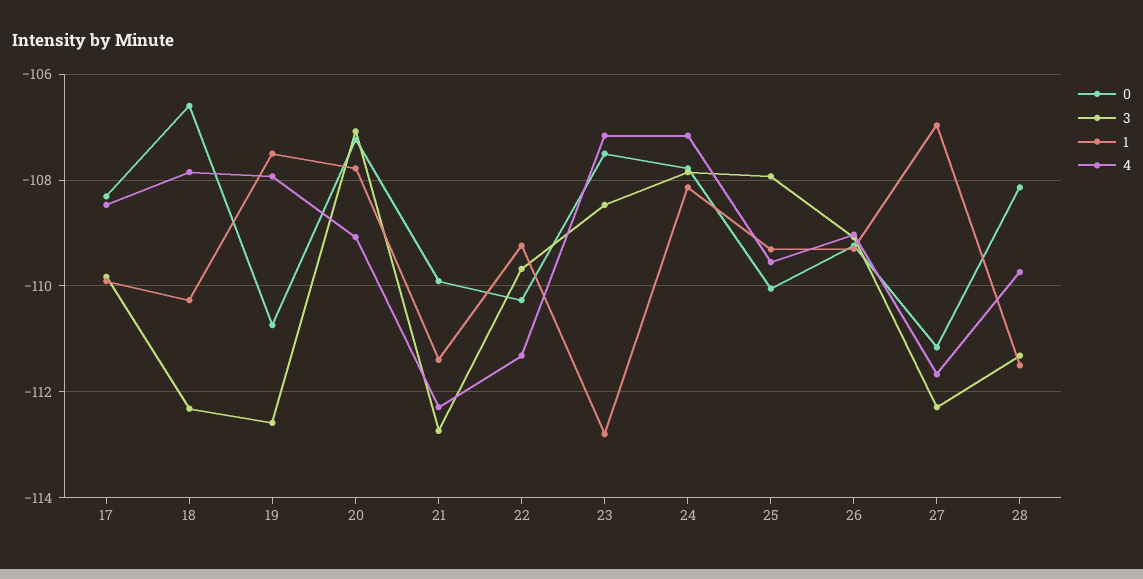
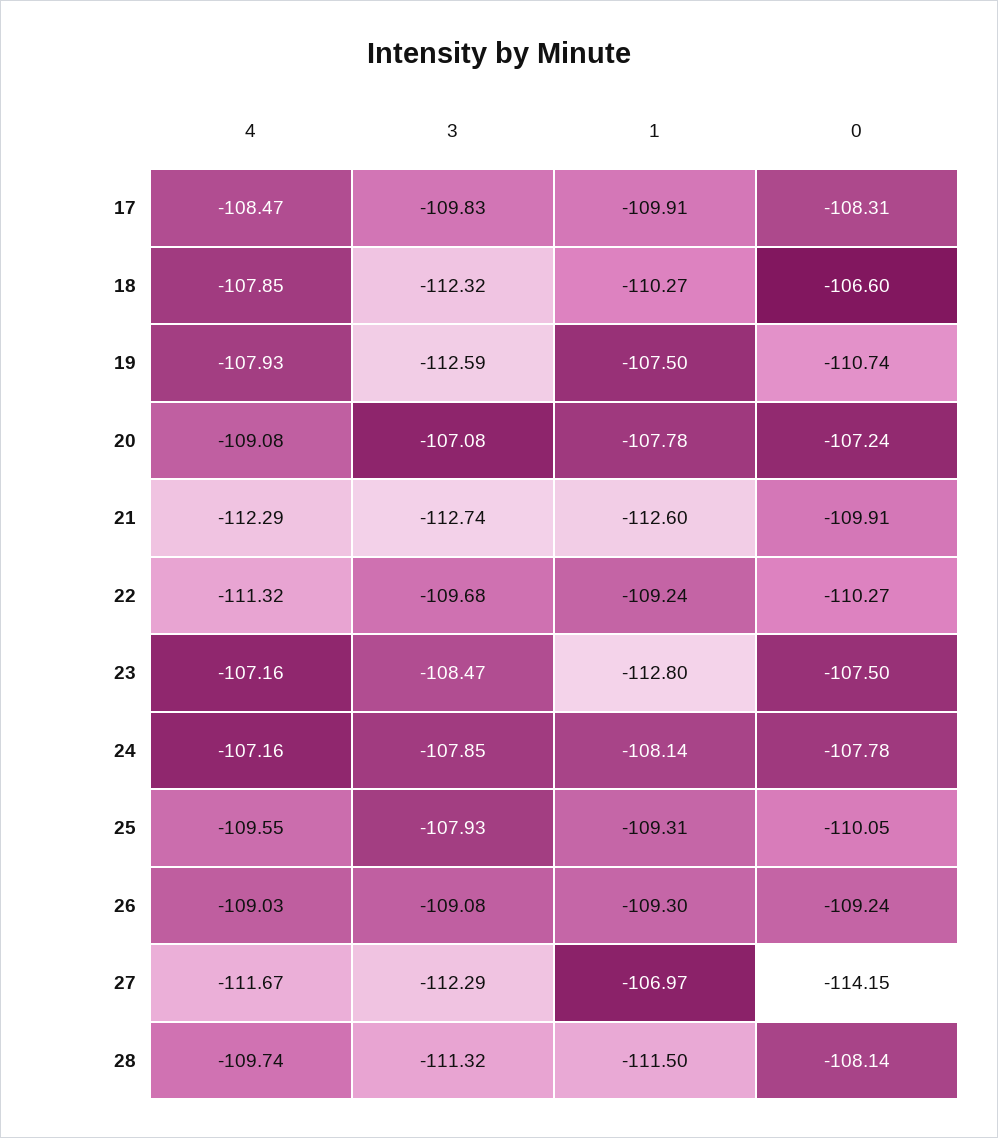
1, 21: -111.4 -> -112.6
0, 27: -111.2 -> -114.15

